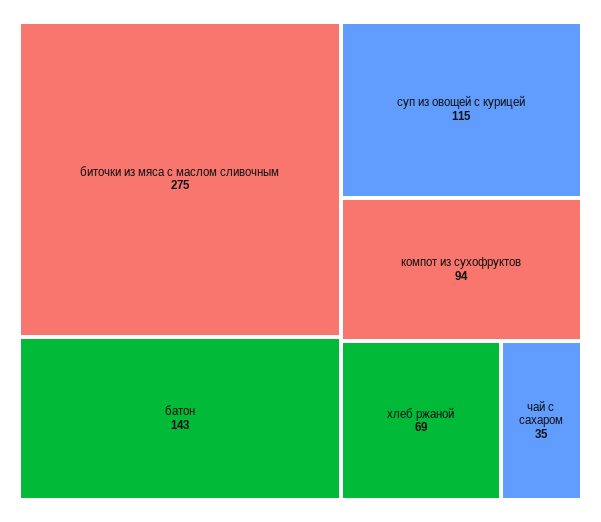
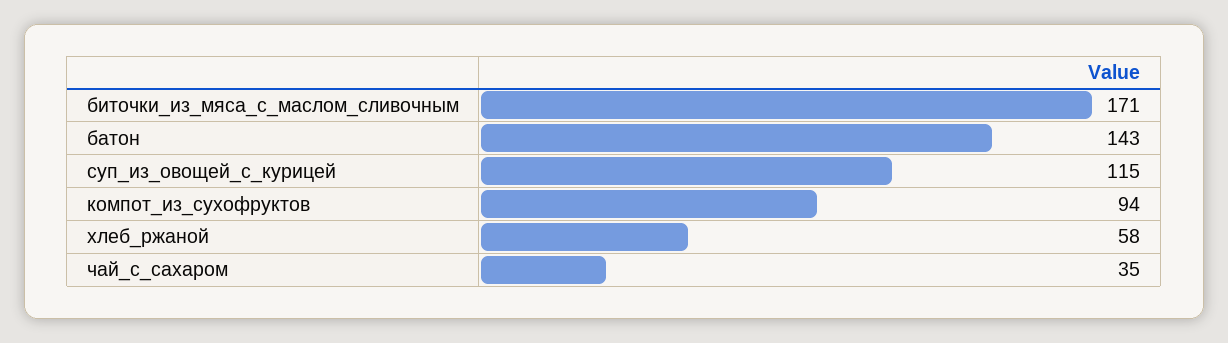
биточки из мяса с маслом сливочным: 275 -> 171
хлеб ржаной: 69 -> 58

